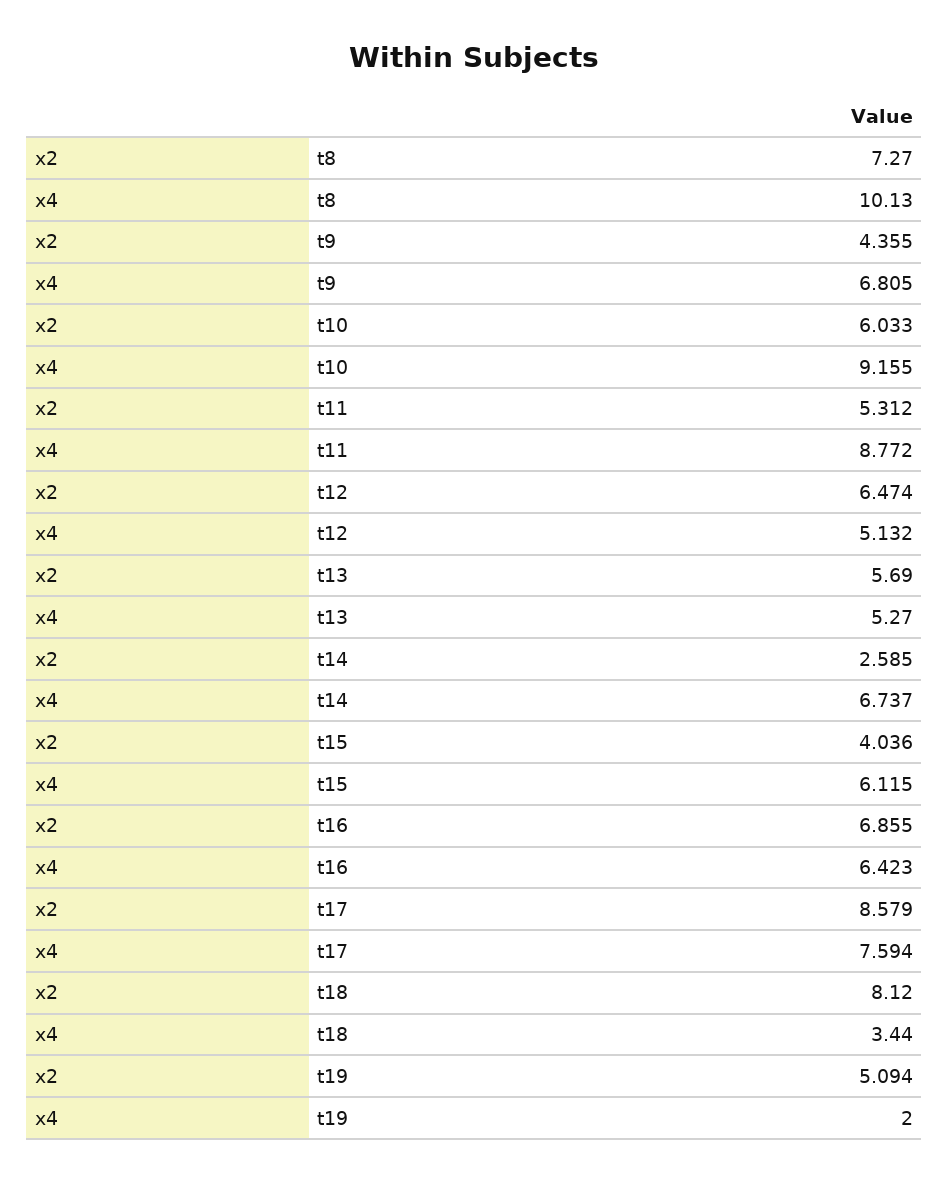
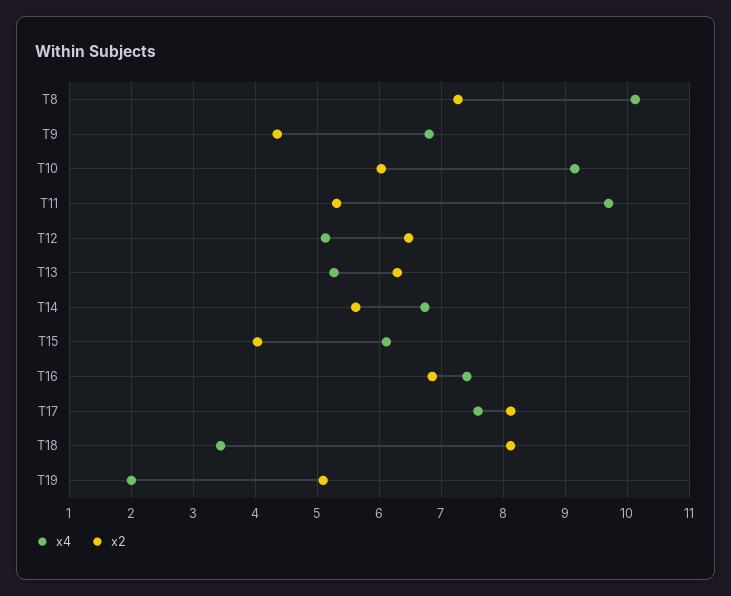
x4, t11: 8.772 -> 9.7
x2, t13: 5.69 -> 6.3
x2, t14: 2.585 -> 5.6
x4, t16: 6.423 -> 7.4
x2, t17: 8.579 -> 8.1

